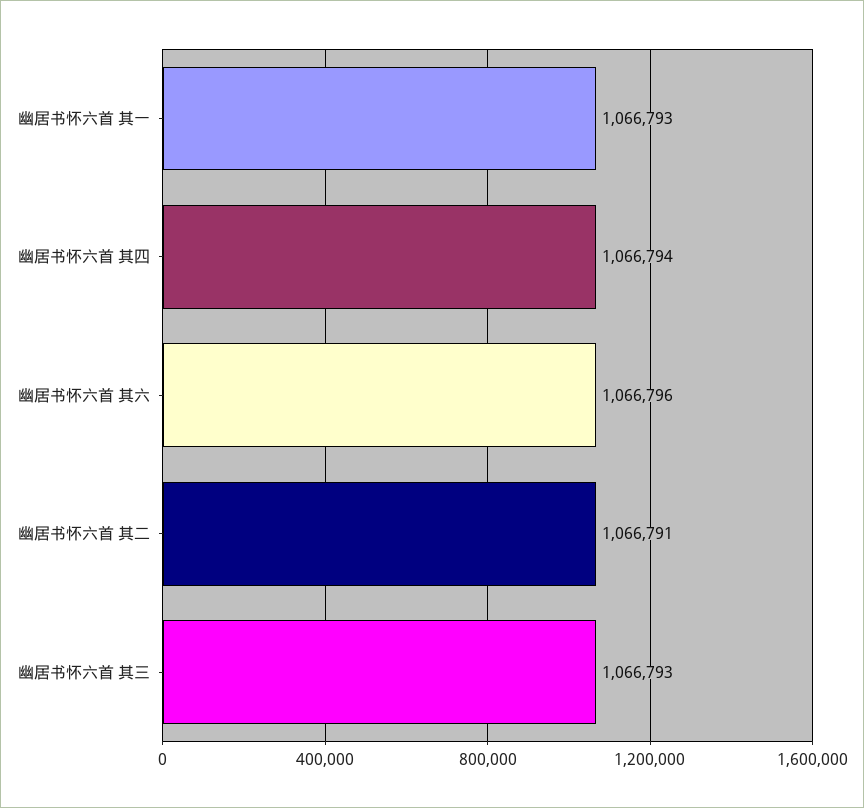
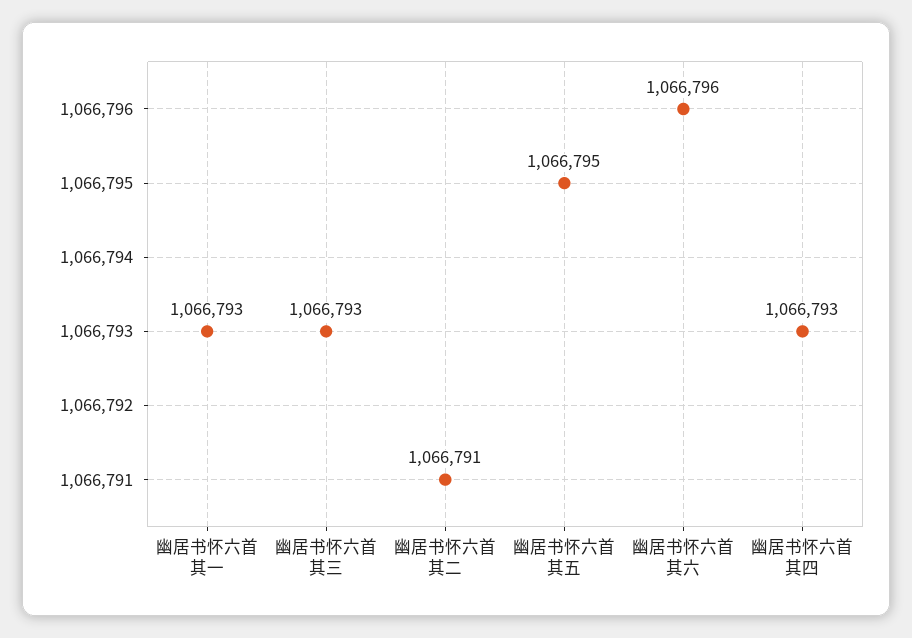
幽居书怀六首 其四: 1066794 -> 1066793
幽居书怀六首 其五: none -> 1066795

